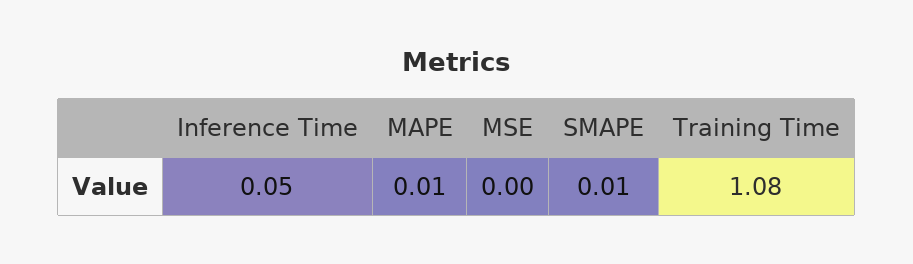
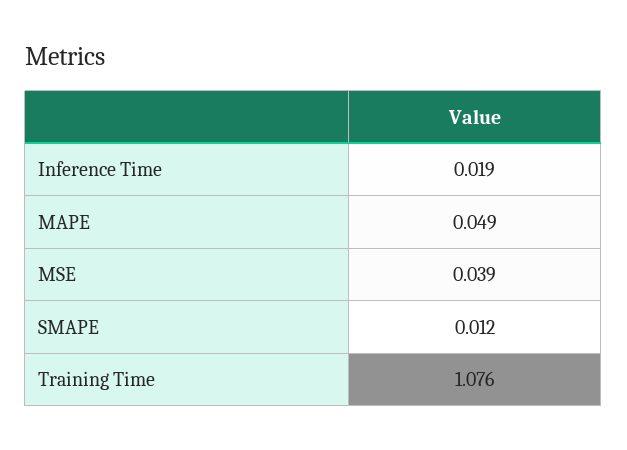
Inference Time: 0.05 -> 0.019
MAPE: 0.01 -> 0.049
MSE: 0 -> 0.039

